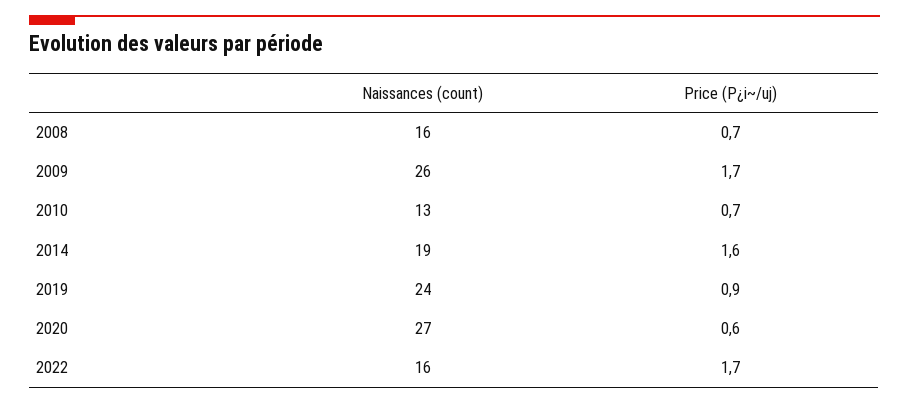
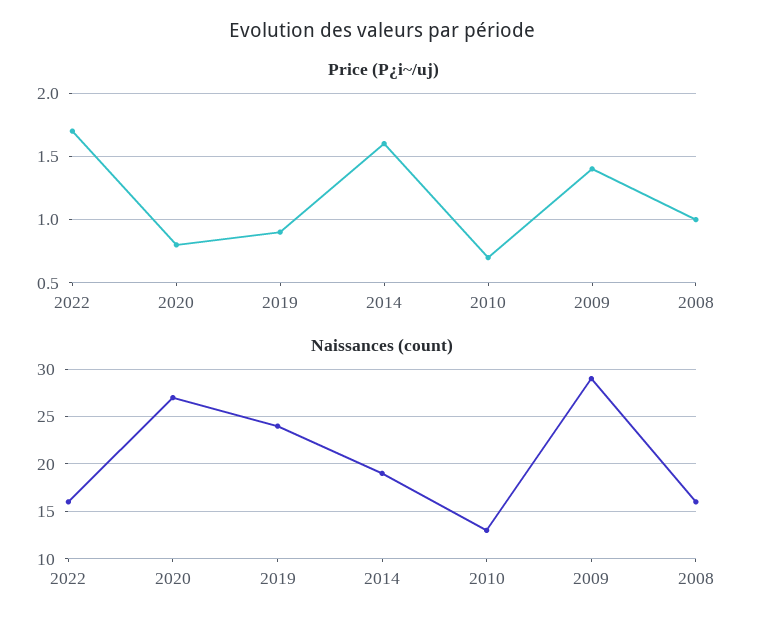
Price (P¿i~/uj), 2008: 0.7 -> 1
Naissances (count), 2009: 26 -> 29
Price (P¿i~/uj), 2009: 1.7 -> 1.4
Price (P¿i~/uj), 2020: 0.6 -> 0.8

